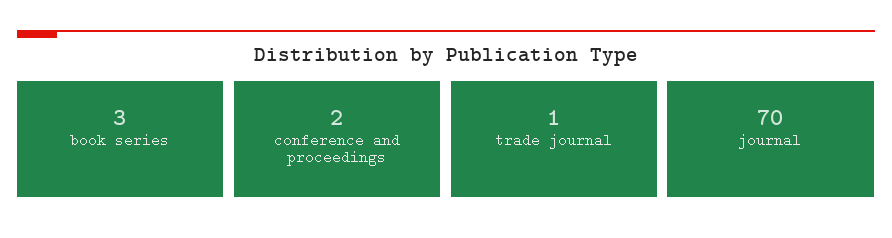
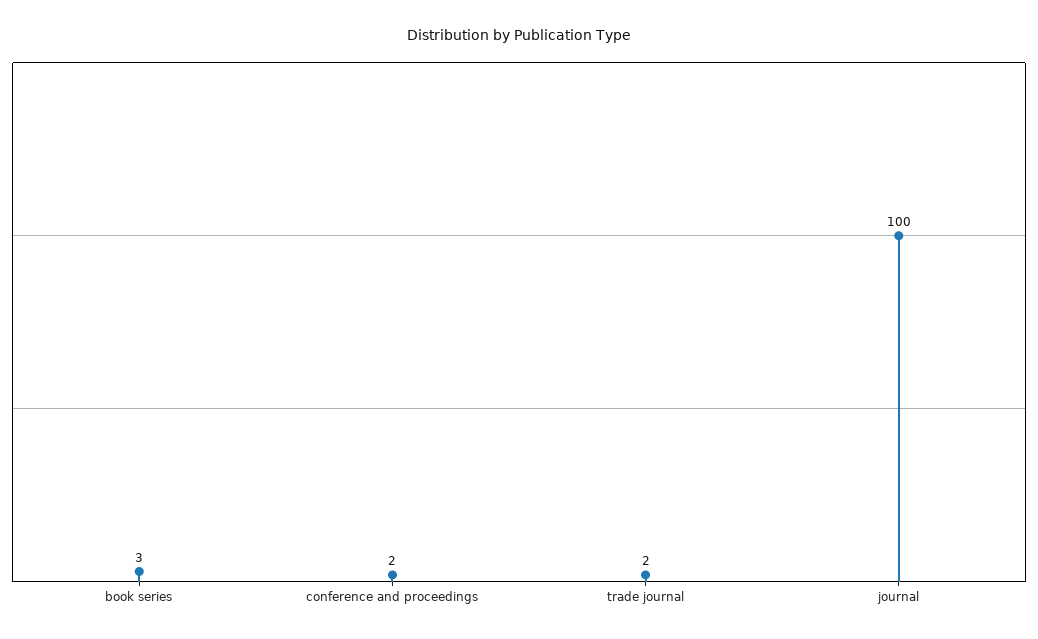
trade journal: 1 -> 2
journal: 70 -> 100

